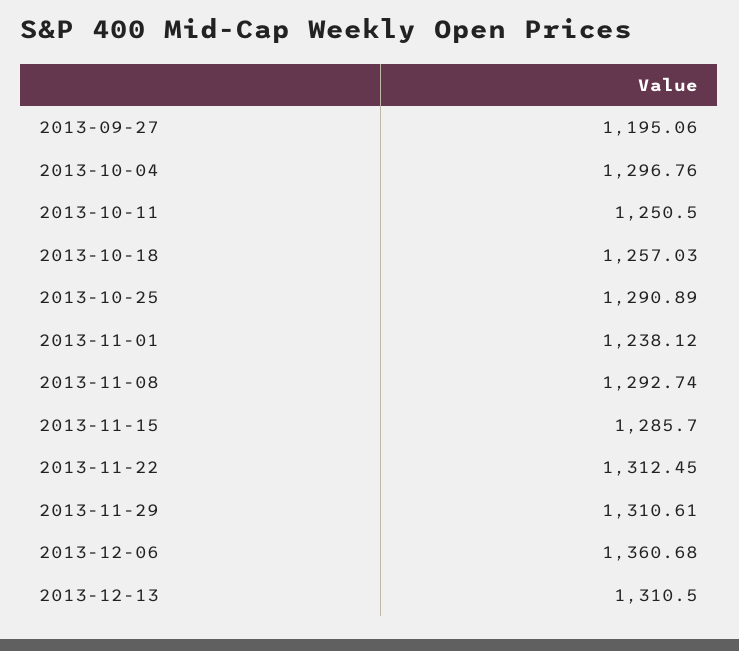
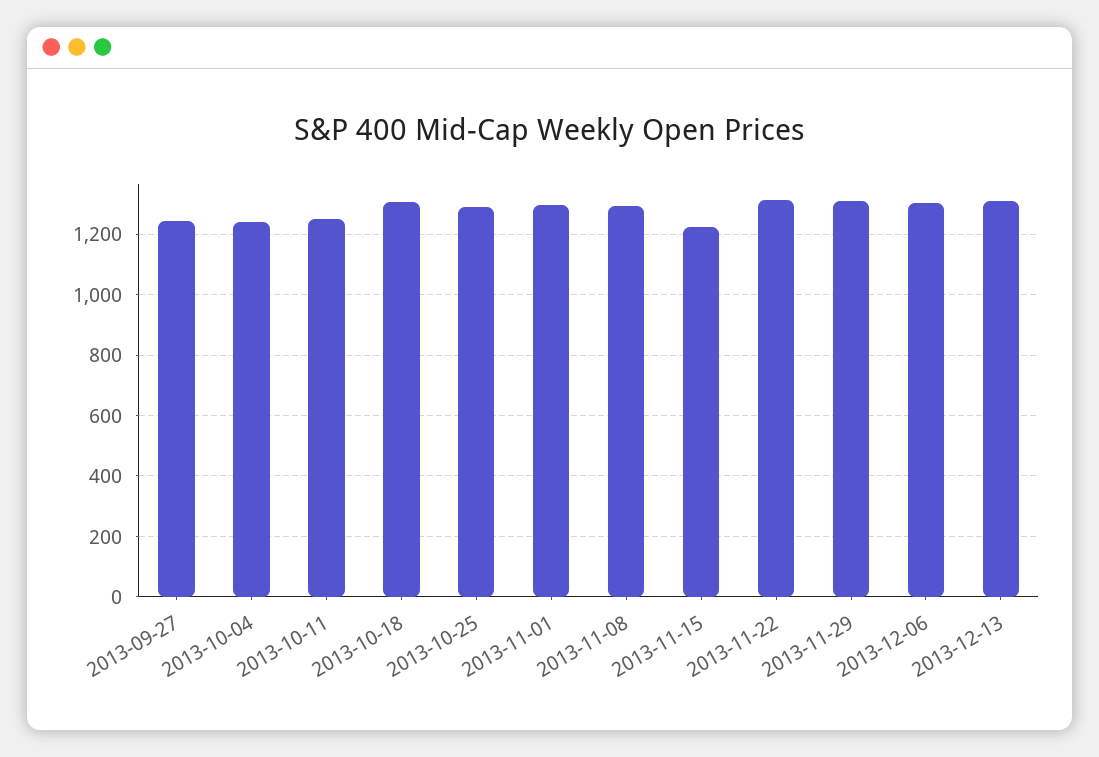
2013-09-27: 1195.06 -> 1240
2013-10-04: 1296.76 -> 1240
2013-10-18: 1257.03 -> 1300
2013-11-01: 1238.12 -> 1300
2013-11-15: 1285.7 -> 1220
2013-12-06: 1360.68 -> 1300

